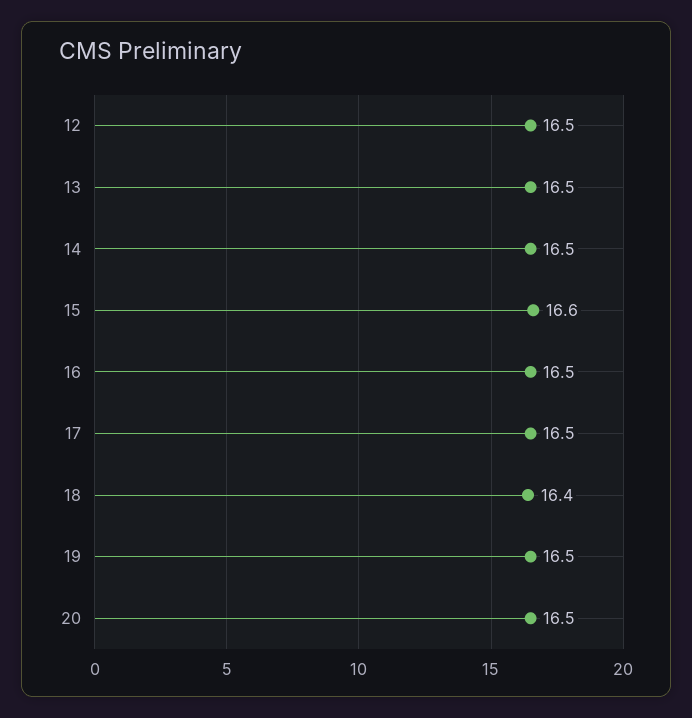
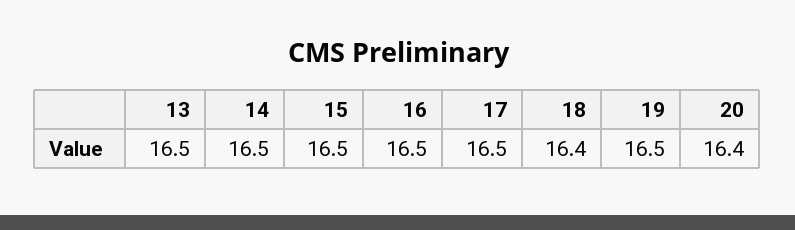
12: 16.5 -> none
15: 16.6 -> 16.5
20: 16.5 -> 16.4

